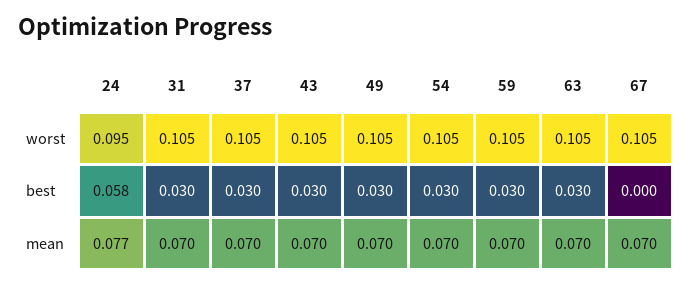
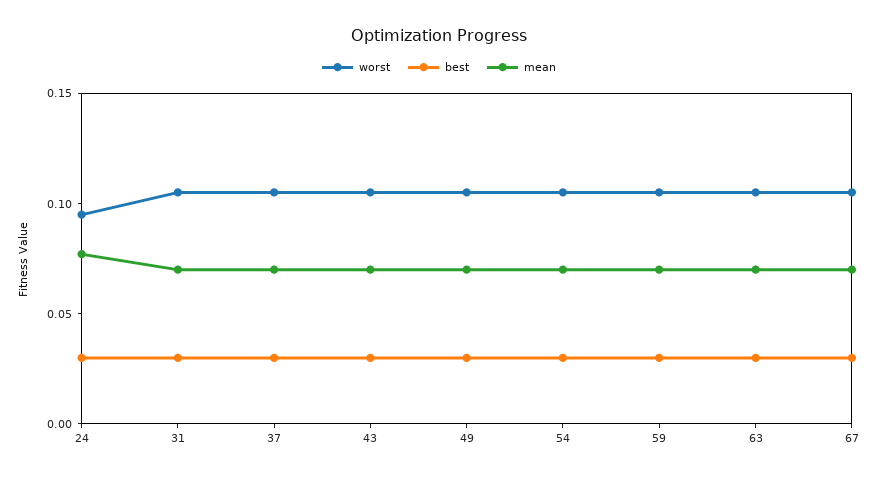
best, 24: 0.058 -> 0.03
best, 67: 0 -> 0.03

